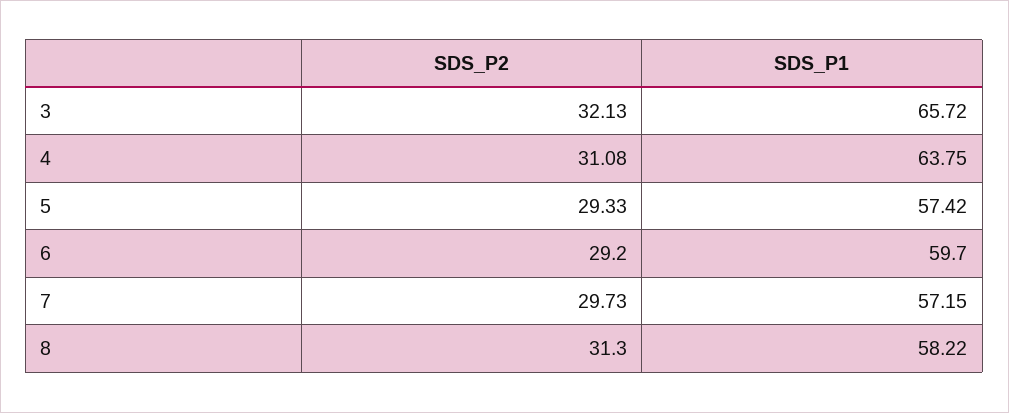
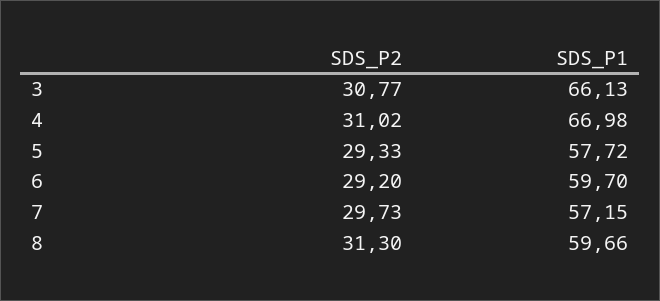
SDS_P2, 3: 32.13 -> 30.77
SDS_P1, 3: 65.72 -> 66.13
SDS_P2, 4: 31.08 -> 31.02
SDS_P1, 4: 63.75 -> 66.98
SDS_P1, 5: 57.42 -> 57.72
SDS_P1, 8: 58.22 -> 59.66

